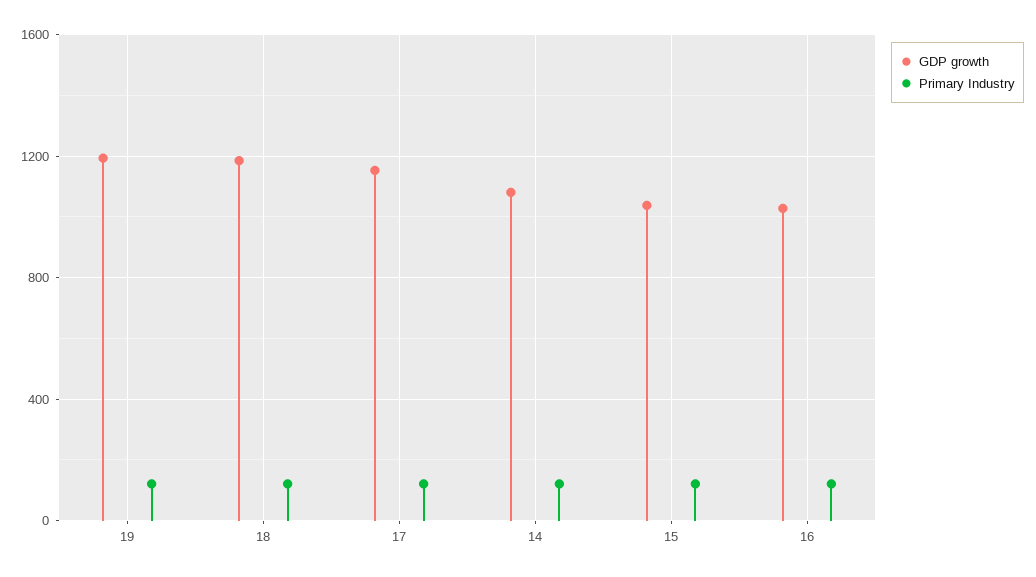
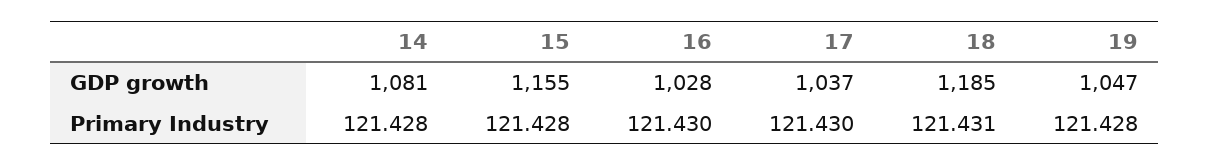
GDP growth, 19: 1200 -> 1047
GDP growth, 17: 1150 -> 1037
GDP growth, 15: 1050 -> 1155

